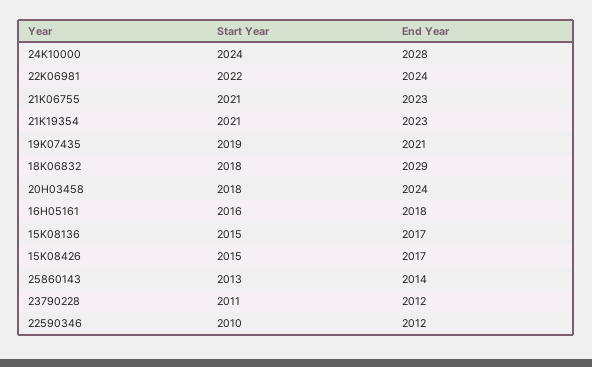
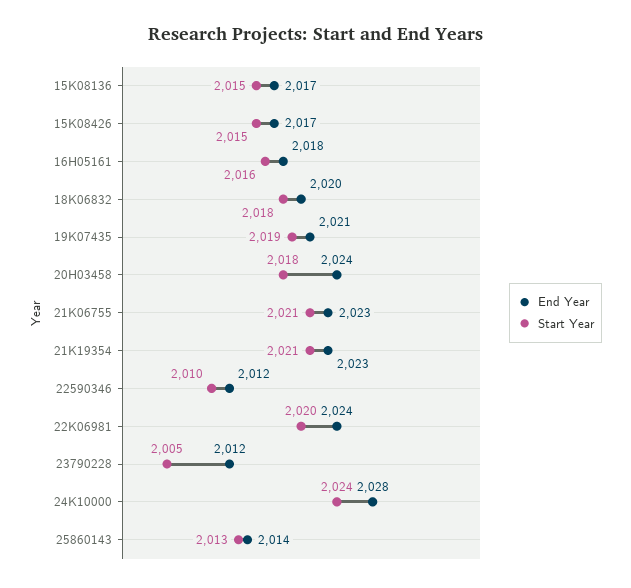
Start Year, 22K06981: 2022 -> 2020
End Year, 18K06832: 2029 -> 2020
Start Year, 23790228: 2011 -> 2005

